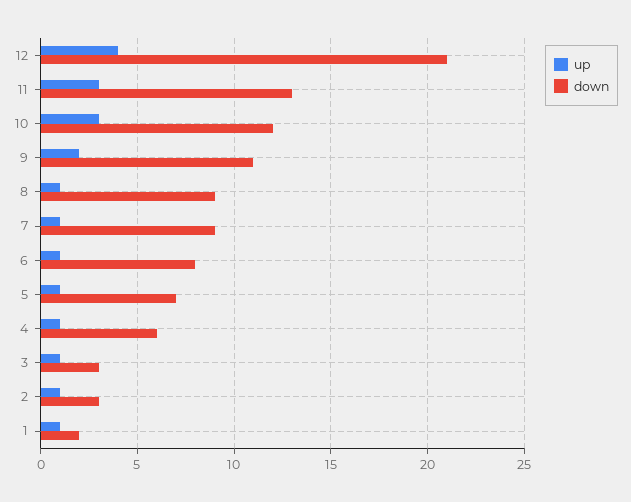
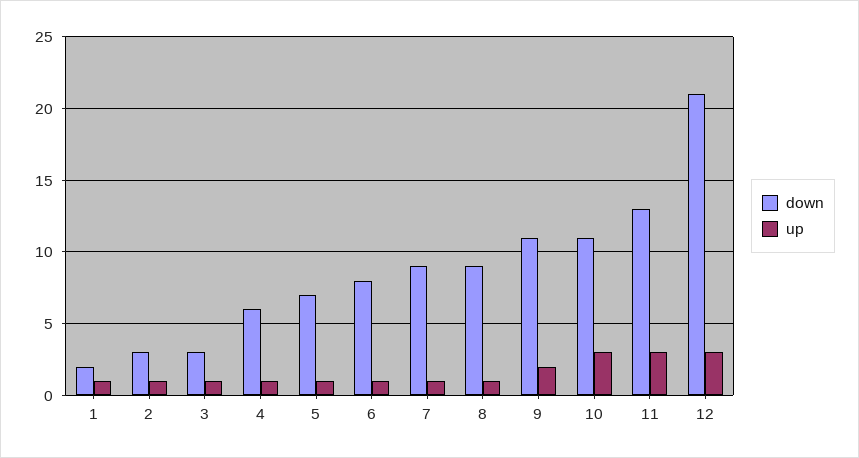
up, 12: 4 -> 3
down, 10: 12 -> 11

